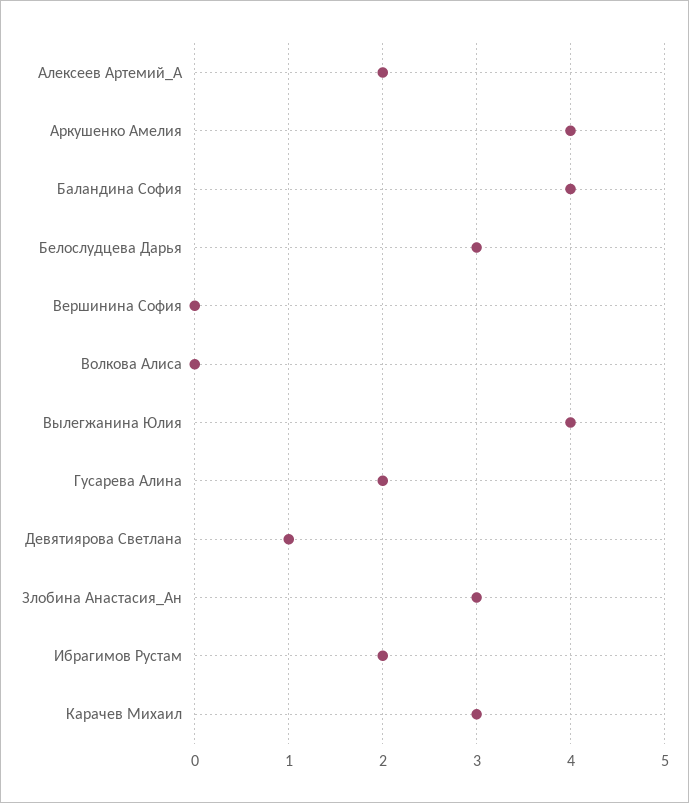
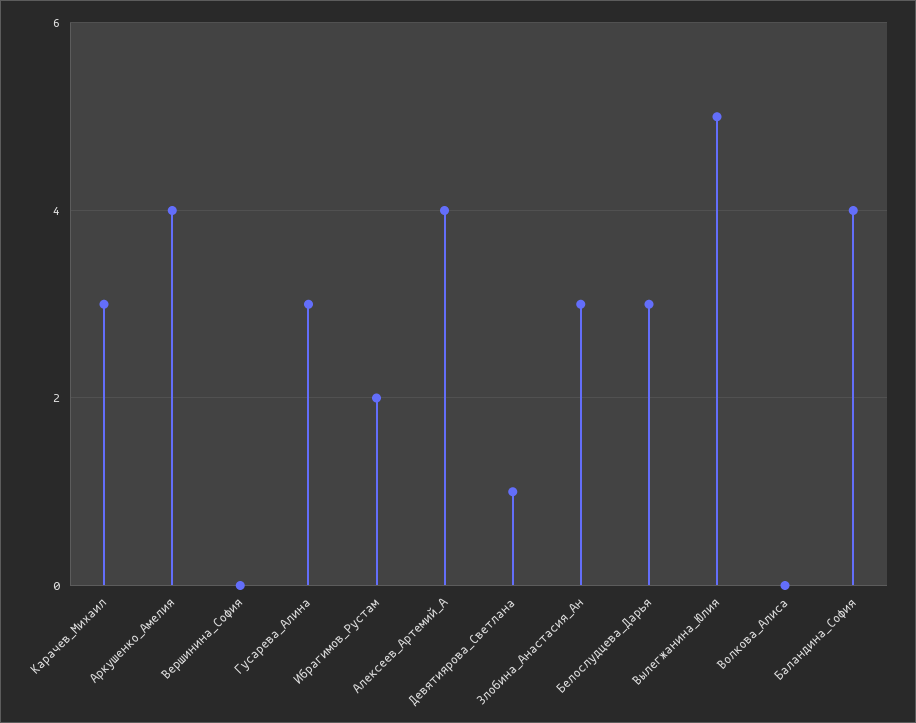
Алексеев Артемий_А: 2 -> 4
Вылегжанина Юлия: 4 -> 5
Гусарева Алина: 2 -> 3

